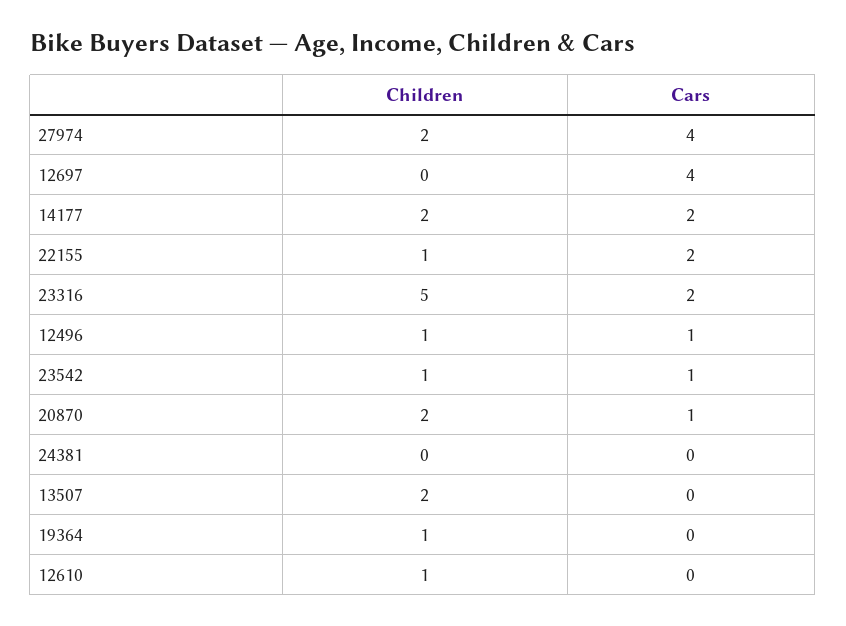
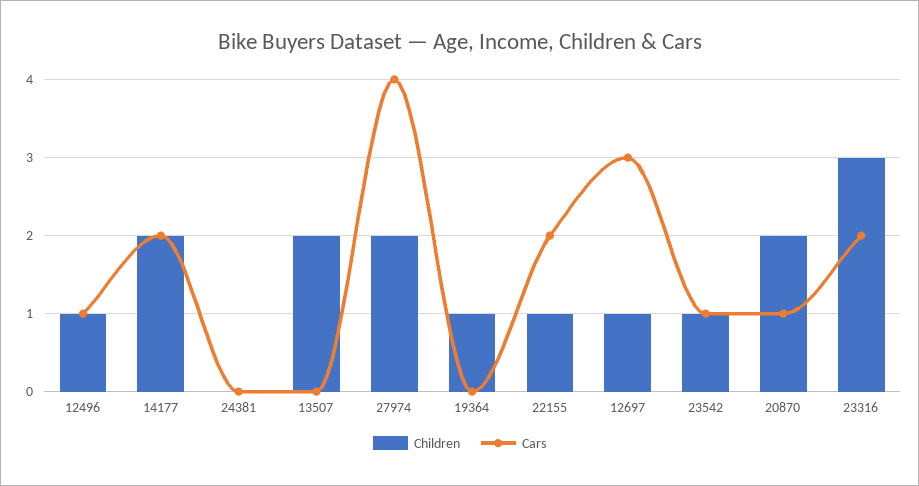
Children, 12697: 0 -> 1
Cars, 12697: 4 -> 3
Children, 23316: 5 -> 3
Children, 12610: 1 -> none
Cars, 12610: 0 -> none

